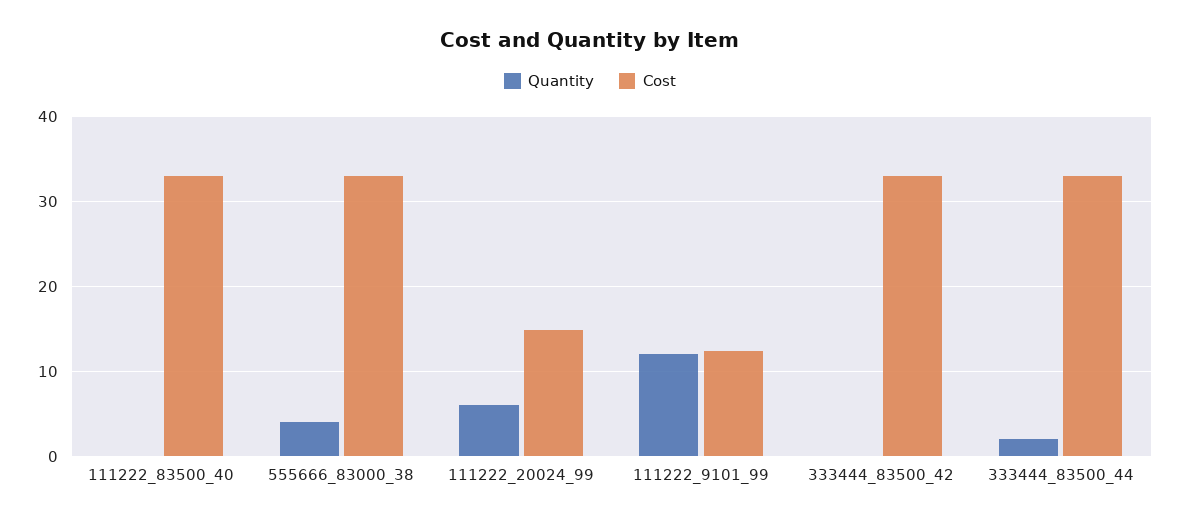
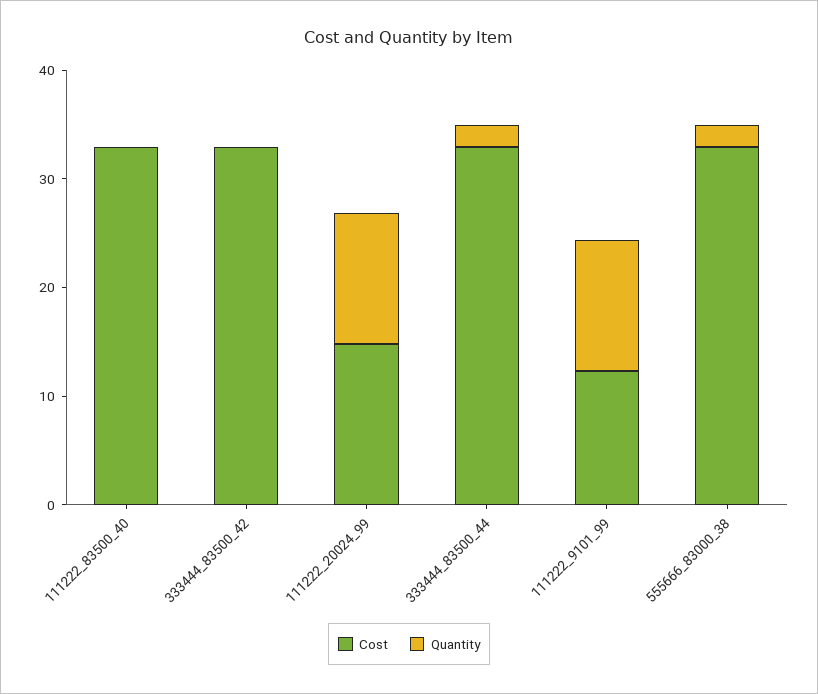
Quantity, 555666_83000_38: 4 -> 2
Quantity, 111222_20024_99: 6 -> 12

